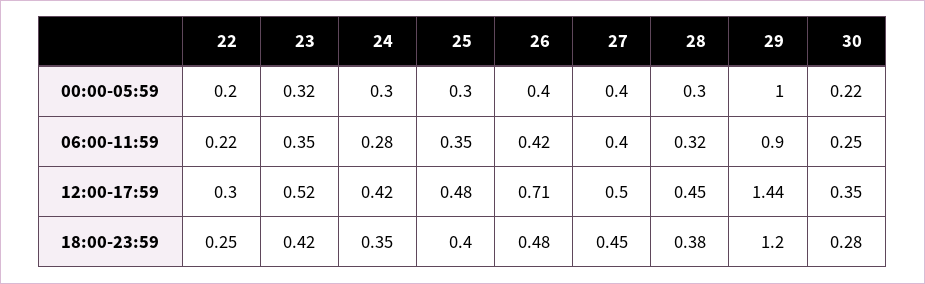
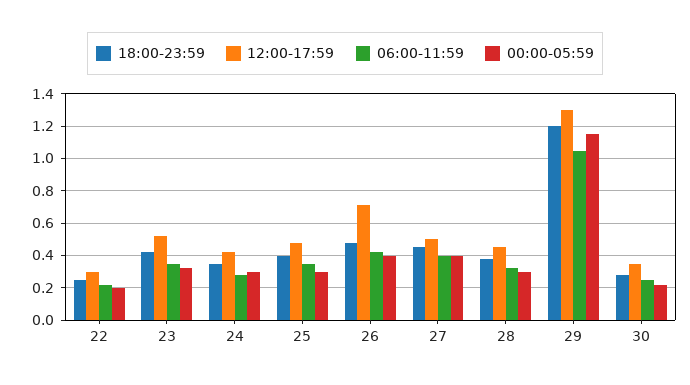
00:00-05:59, 29: 1 -> 1.15
06:00-11:59, 29: 0.9 -> 1.05
12:00-17:59, 29: 1.44 -> 1.3

